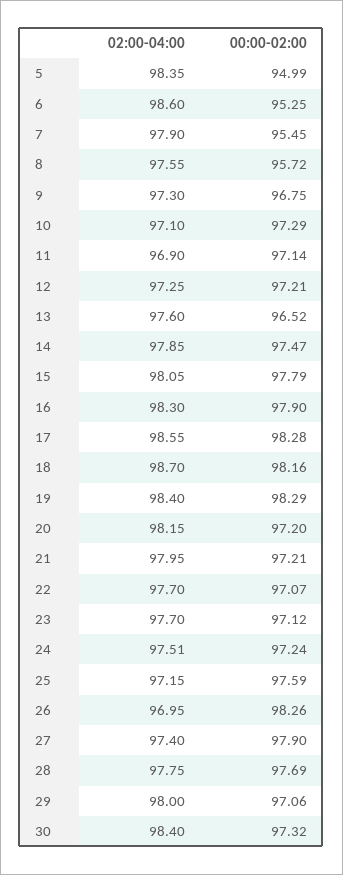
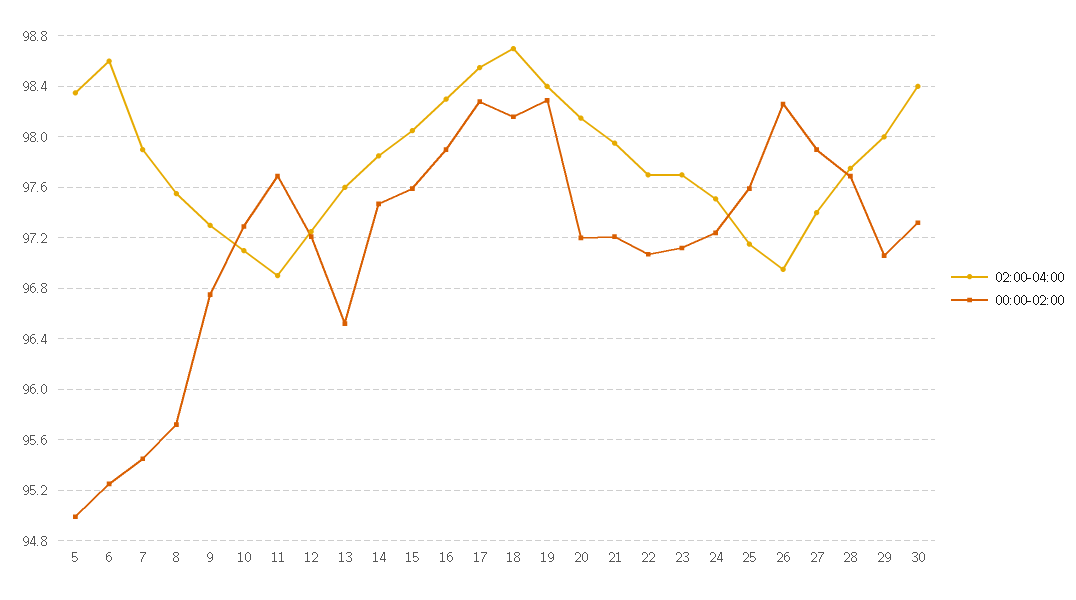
00:00-02:00, 11: 97.14 -> 97.7
00:00-02:00, 15: 97.79 -> 97.6

